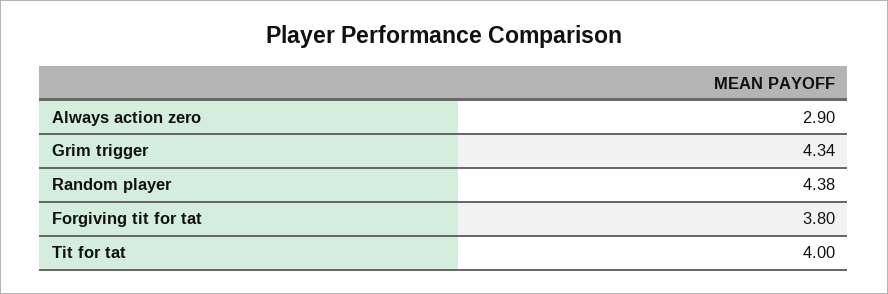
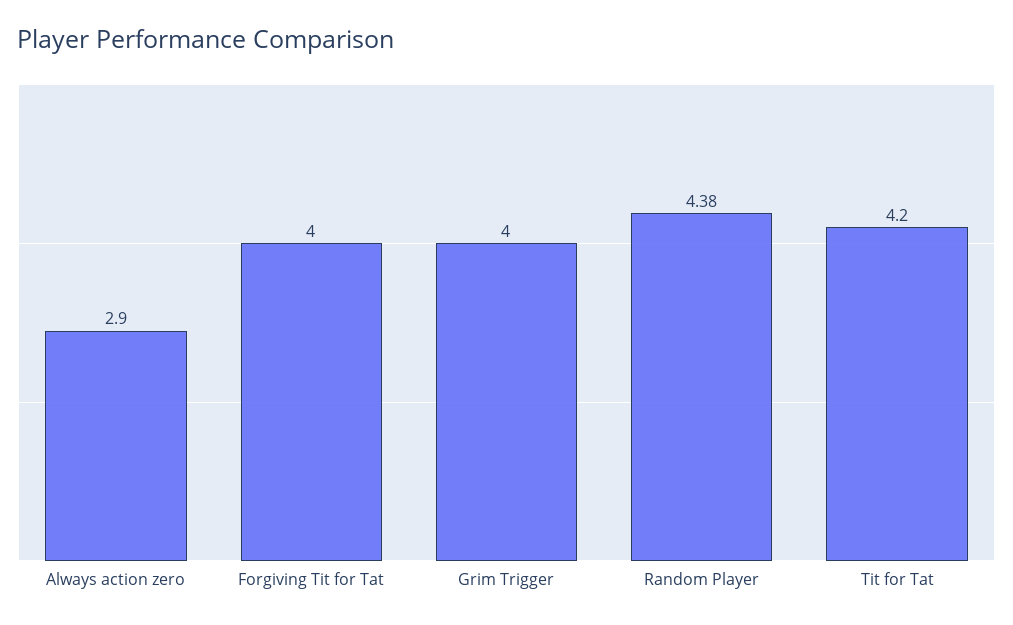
Grim trigger: 4.34 -> 4
Forgiving tit for tat: 3.8 -> 4
Tit for tat: 4 -> 4.2

